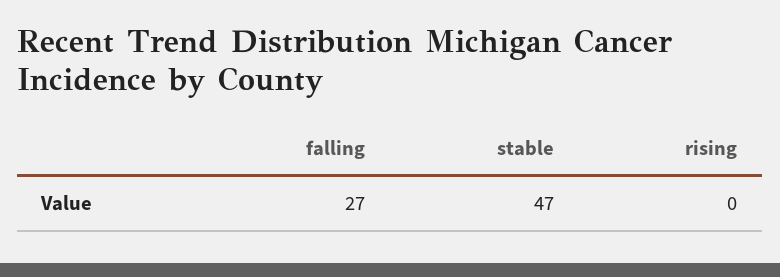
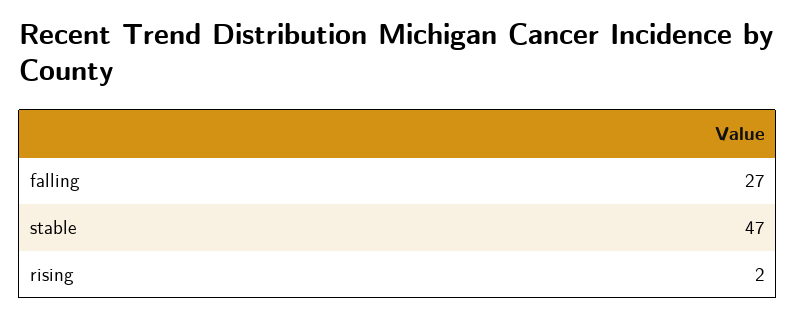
rising: 0 -> 2

